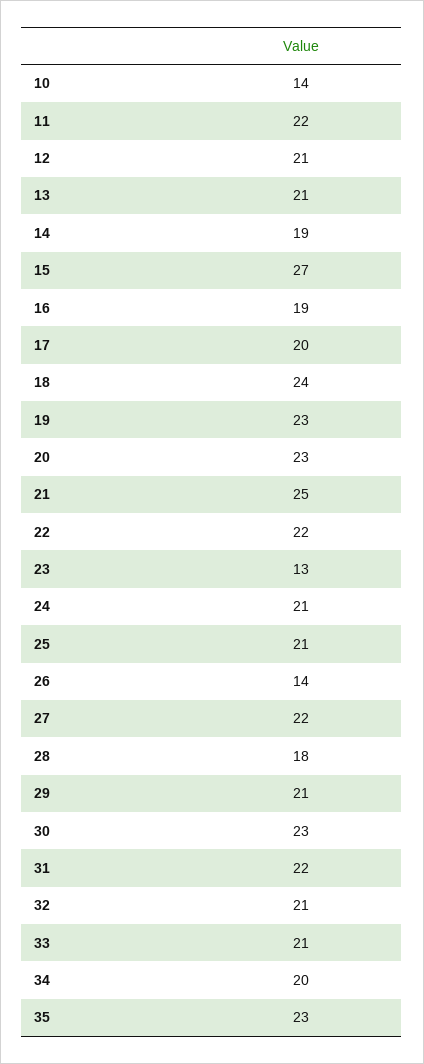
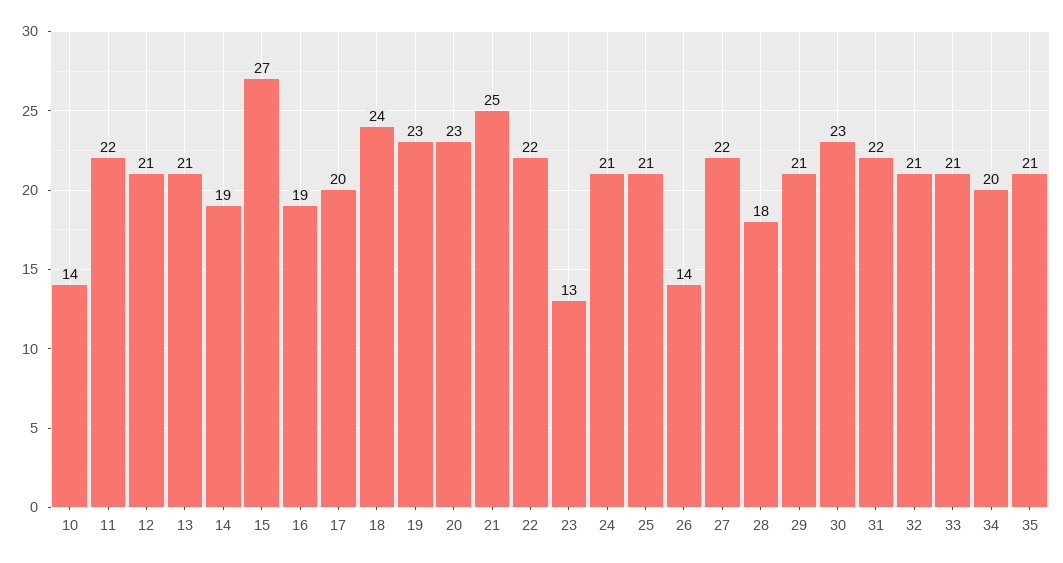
35: 23 -> 21

